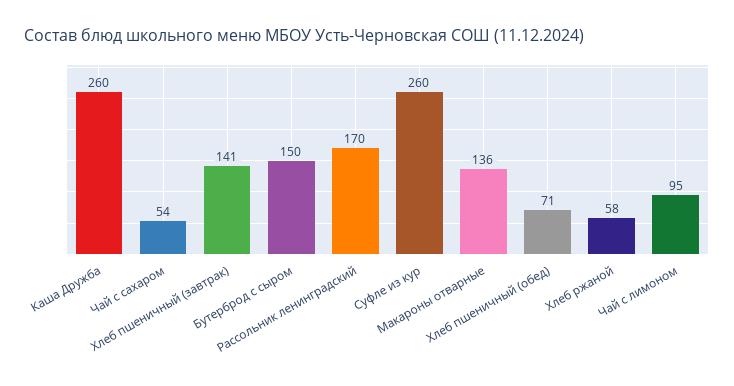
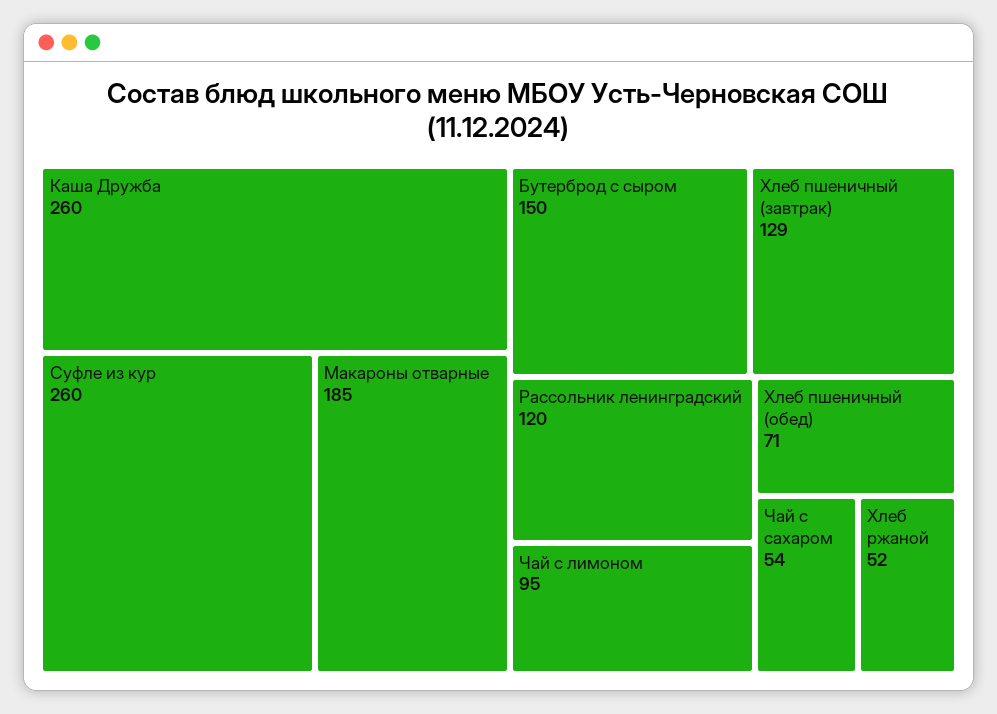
Хлеб пшеничный (завтрак): 141 -> 129
Рассольник ленинградский: 170 -> 120
Макароны отварные: 136 -> 185
Хлеб ржаной: 58 -> 52

